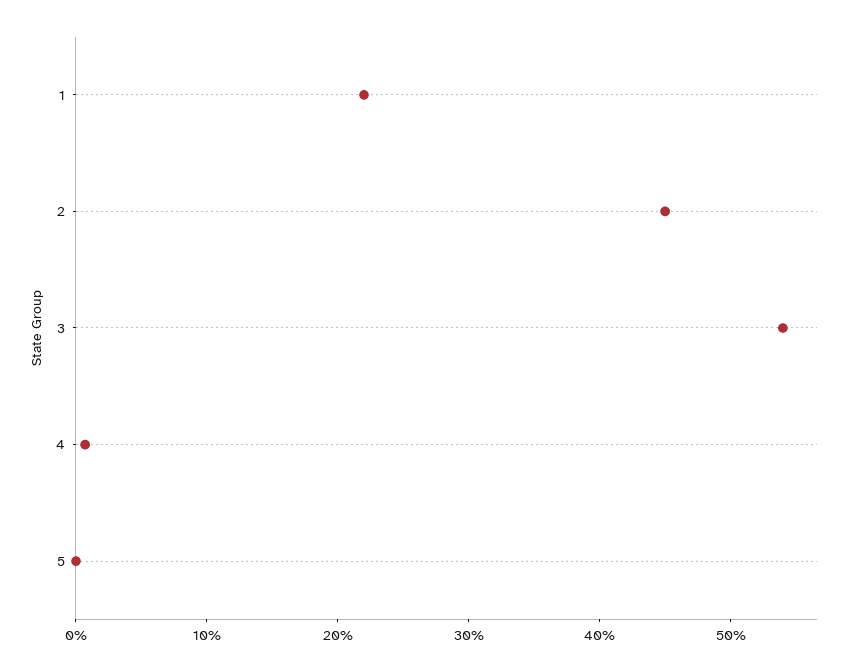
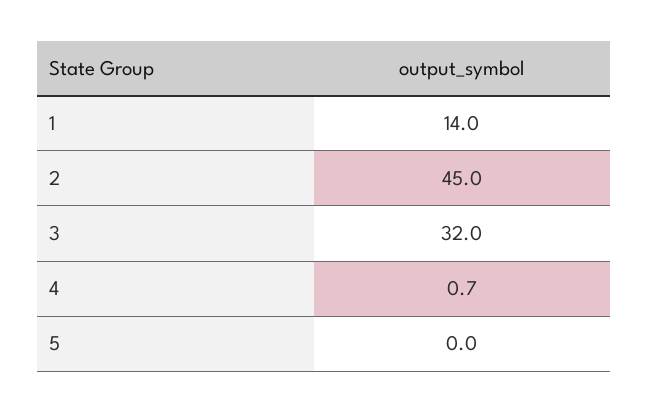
1: 22 -> 14
3: 54 -> 32

